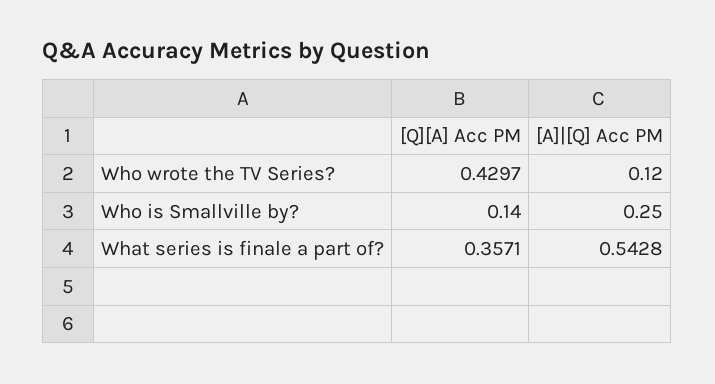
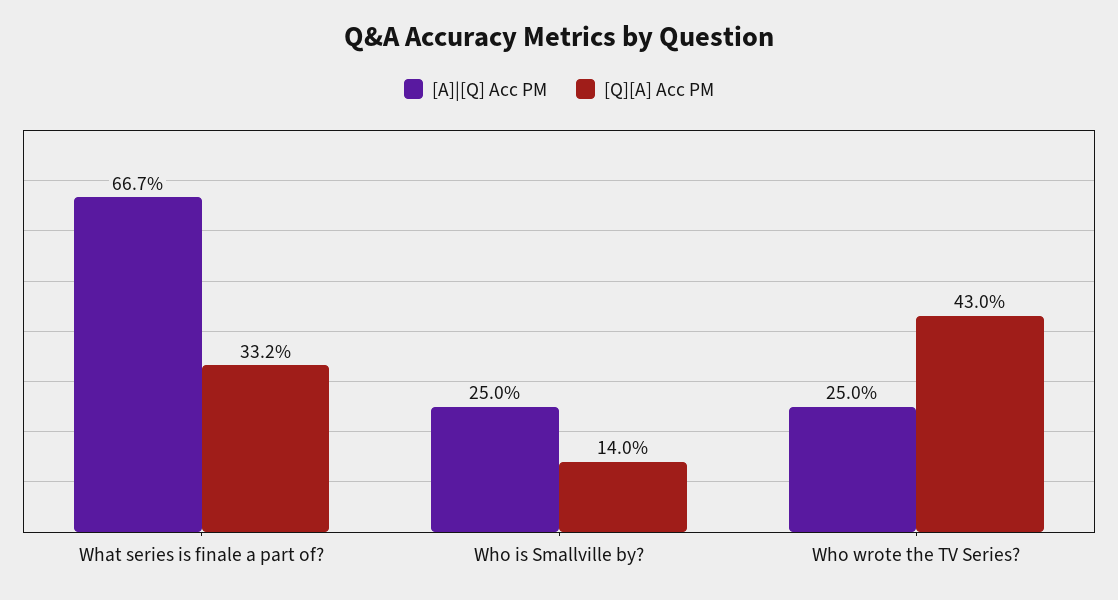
[A]|[Q] Acc PM, Who wrote the TV Series?: 0.12 -> 0.25
[Q][A] Acc PM, What series is finale a part of?: 0.3571 -> 0.332
[A]|[Q] Acc PM, What series is finale a part of?: 0.5428 -> 0.667

